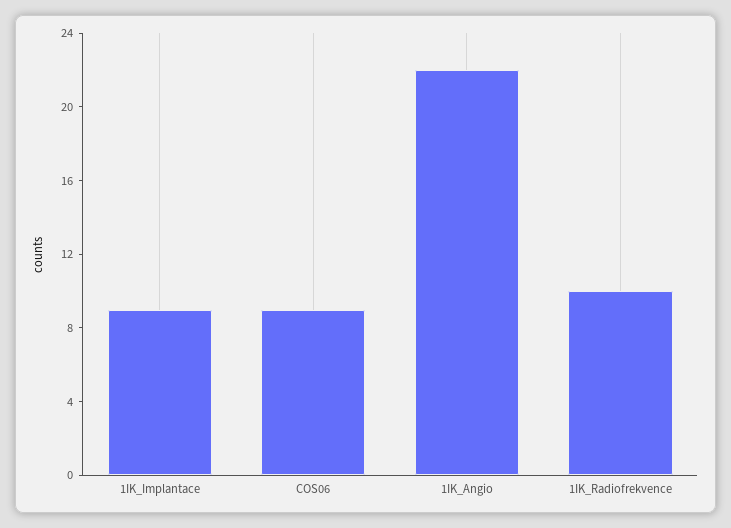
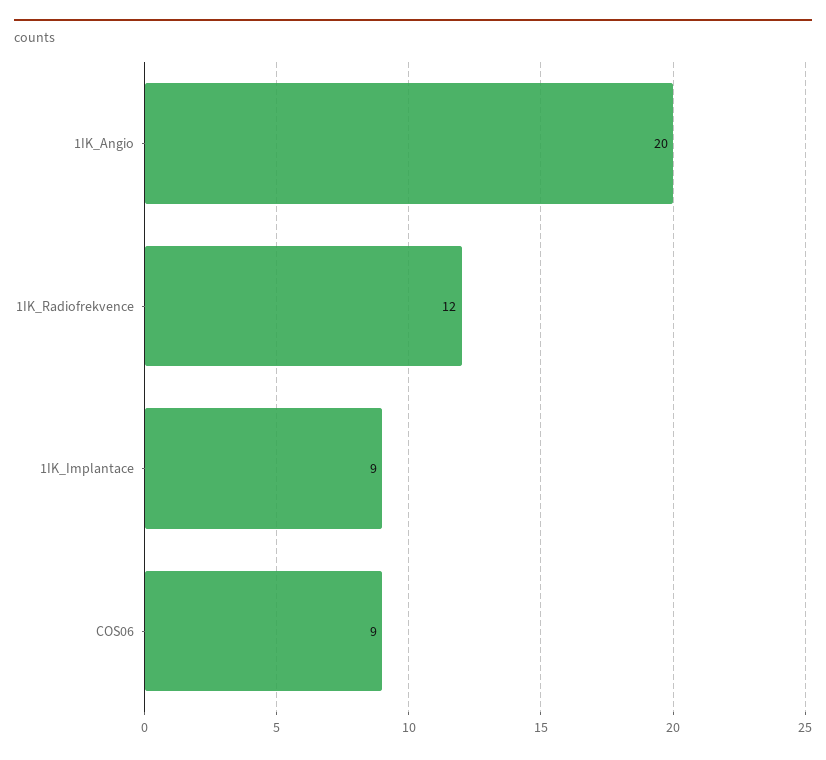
1IK_Angio: 22 -> 20
1IK_Radiofrekvence: 10 -> 12

